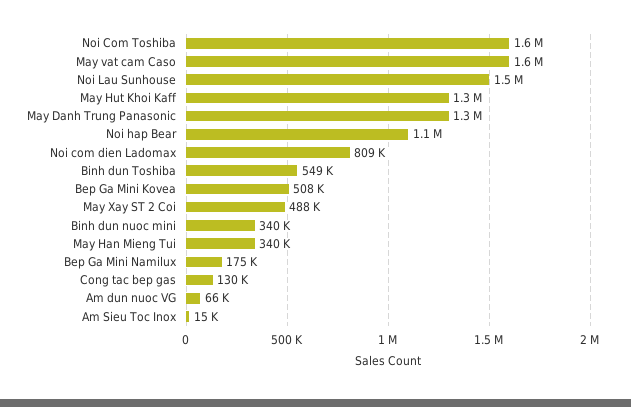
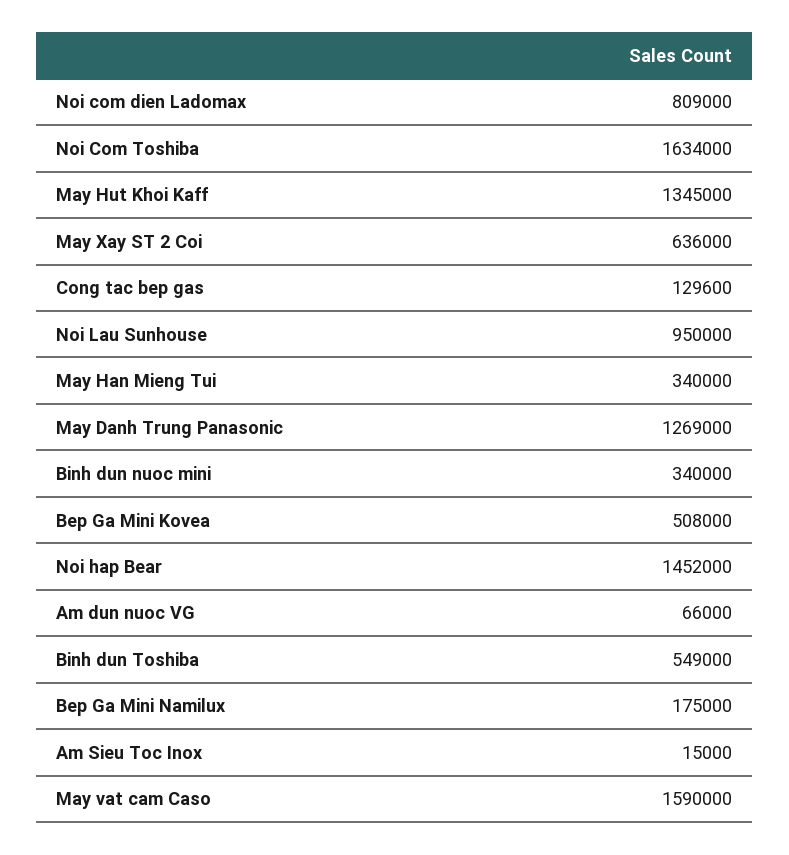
Noi Lau Sunhouse: 1500000 -> 950000
Noi hap Bear: 1100000 -> 1452000
May Xay ST 2 Coi: 488000 -> 636000

